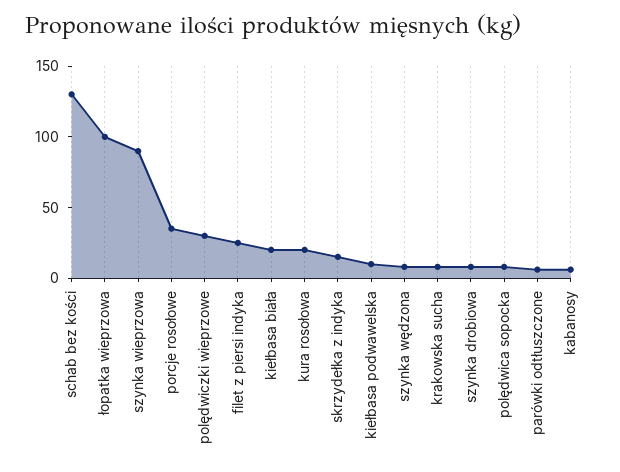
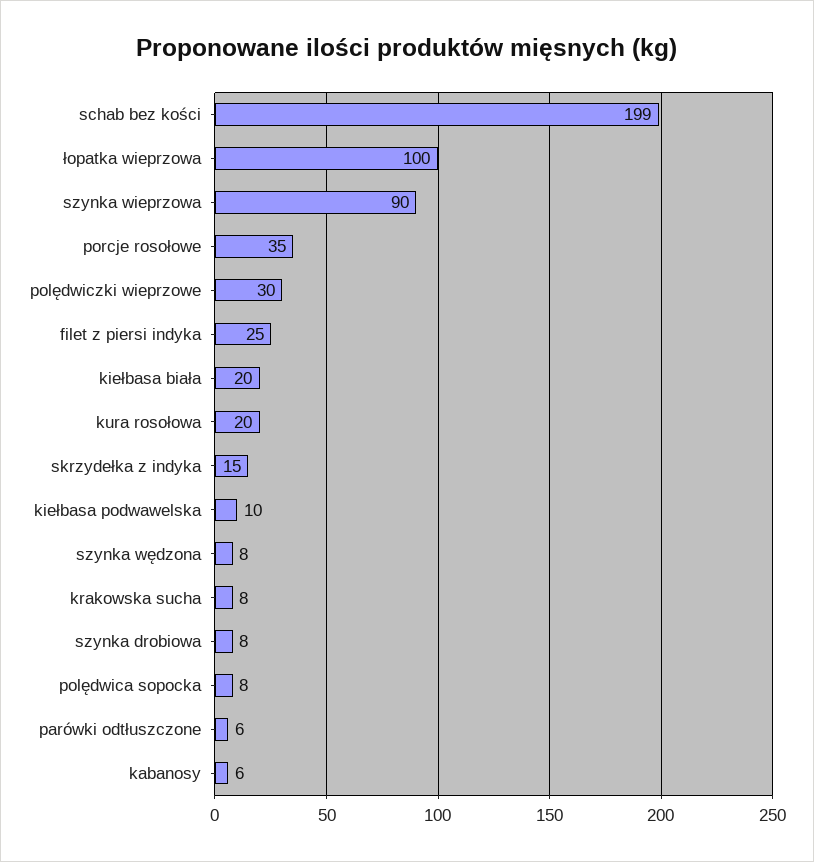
schab bez kości: 130 -> 199

